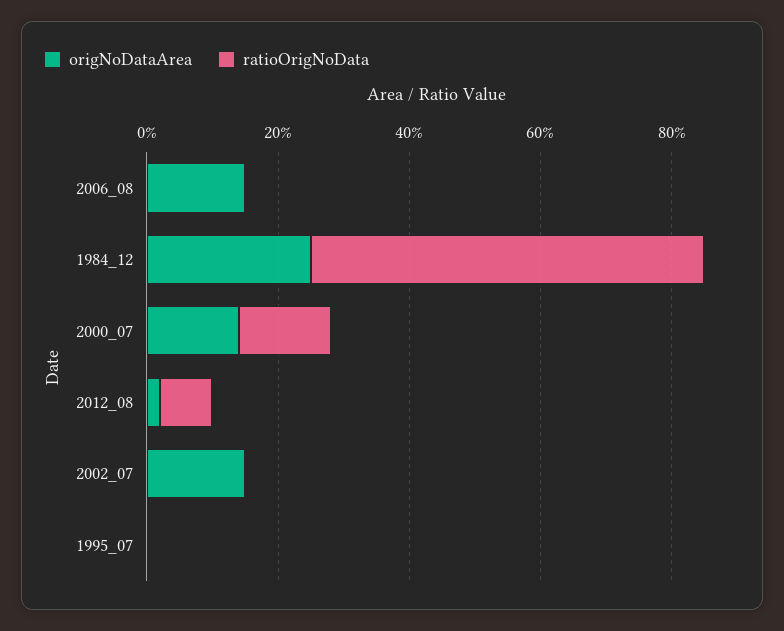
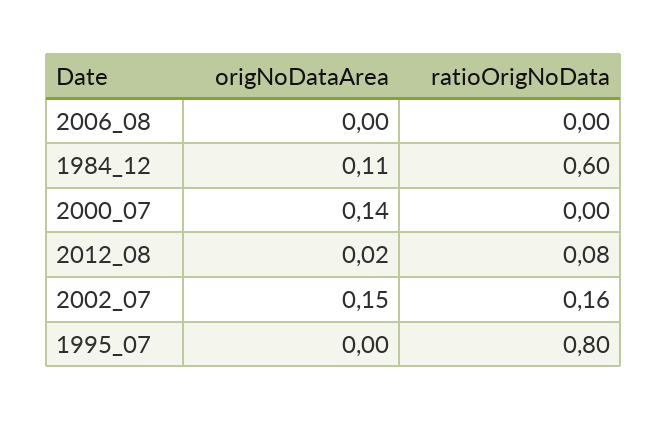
origNoDataArea, 2006_08: 0.15 -> 0
origNoDataArea, 1984_12: 0.25 -> 0.11
ratioOrigNoData, 2000_07: 0.15 -> 0
ratioOrigNoData, 2002_07: 0 -> 0.16
ratioOrigNoData, 1995_07: 0 -> 0.8

